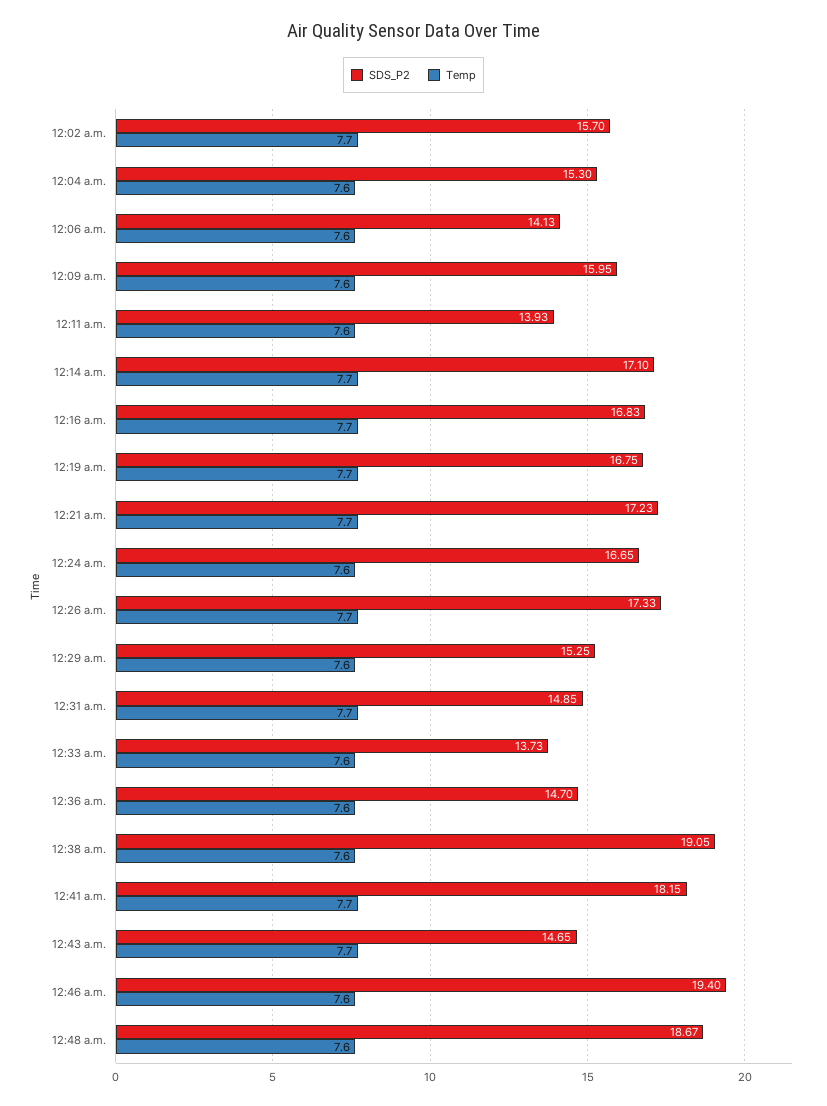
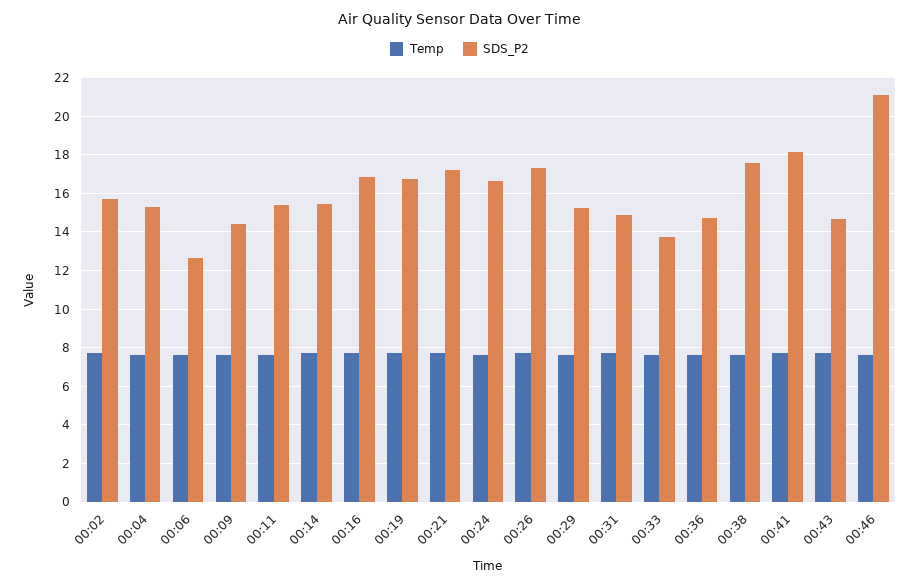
SDS_P2, 12:06 a.m.: 14.13 -> 12.5
SDS_P2, 12:09 a.m.: 15.95 -> 14.5
SDS_P2, 12:11 a.m.: 13.93 -> 15.5
SDS_P2, 12:14 a.m.: 17.1 -> 15.5
SDS_P2, 12:38 a.m.: 19.05 -> 17.5
SDS_P2, 12:46 a.m.: 19.4 -> 21
SDS_P2, 12:48 a.m.: 18.67 -> none
Temp, 12:48 a.m.: 7.6 -> none

